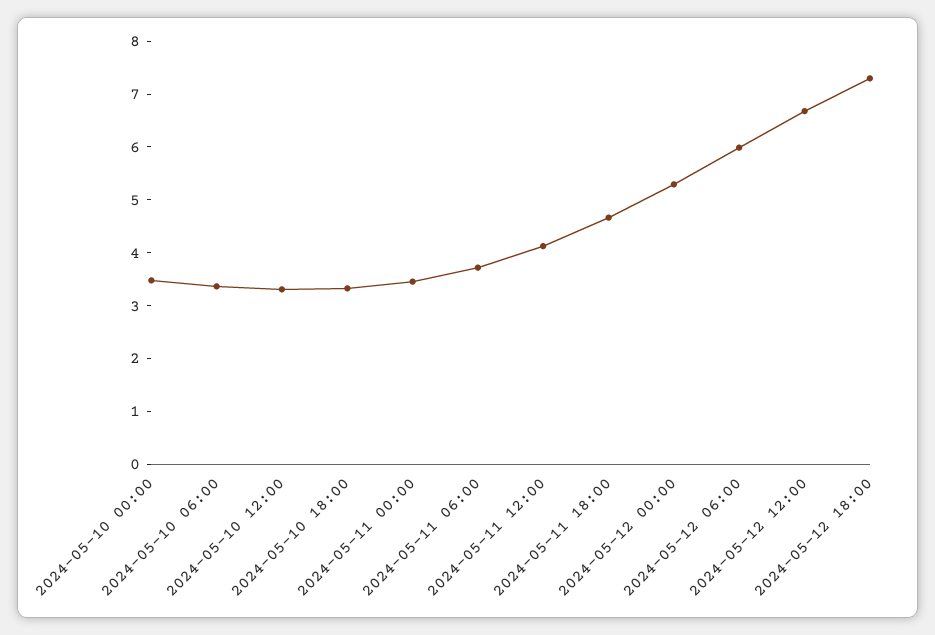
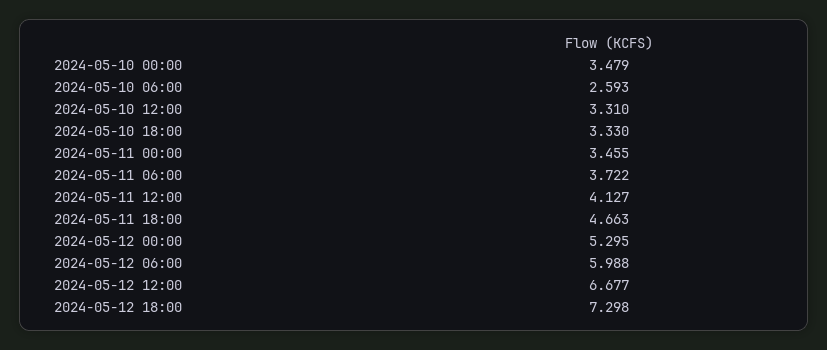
2024-05-10 06:00: 3.4 -> 2.593

